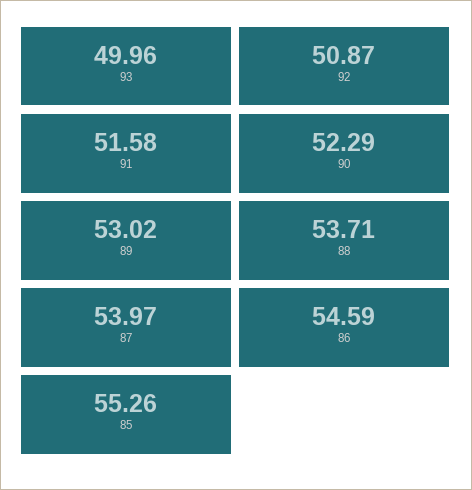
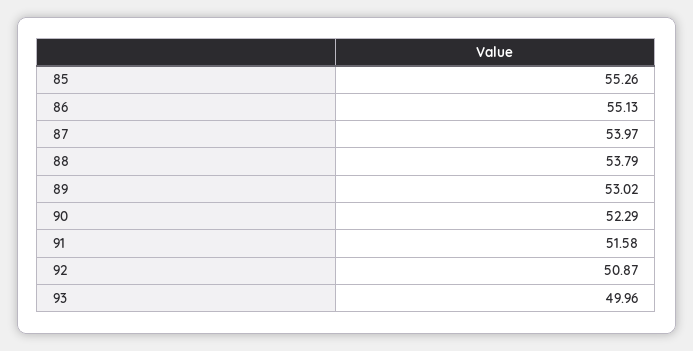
88: 53.71 -> 53.79
86: 54.59 -> 55.13

